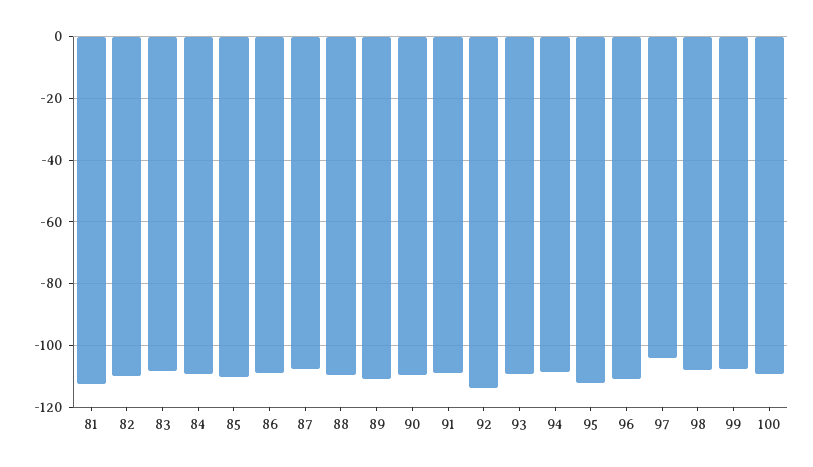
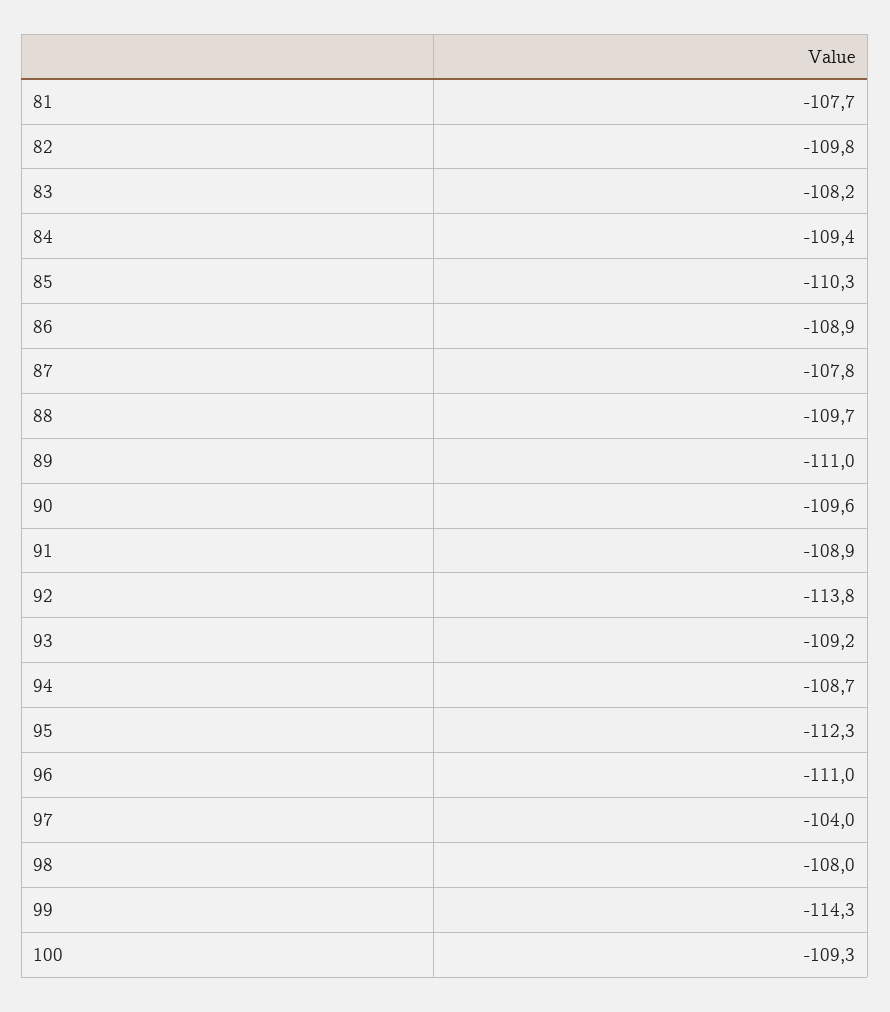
81: -112 -> -107.7
99: -108 -> -114.3

